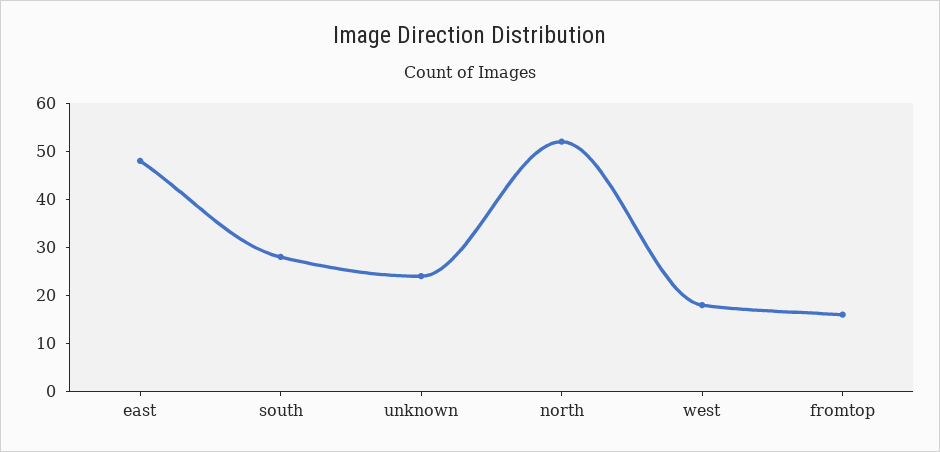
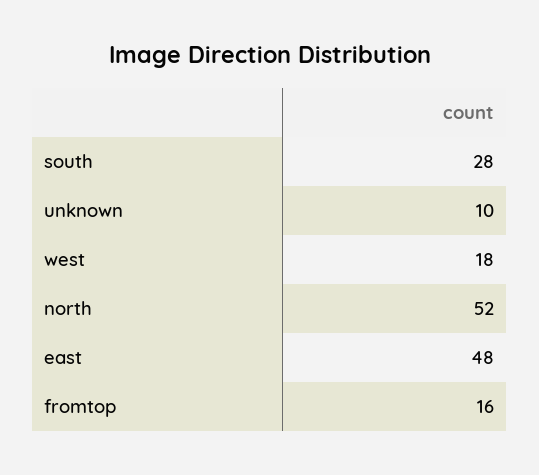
unknown: 25 -> 10

